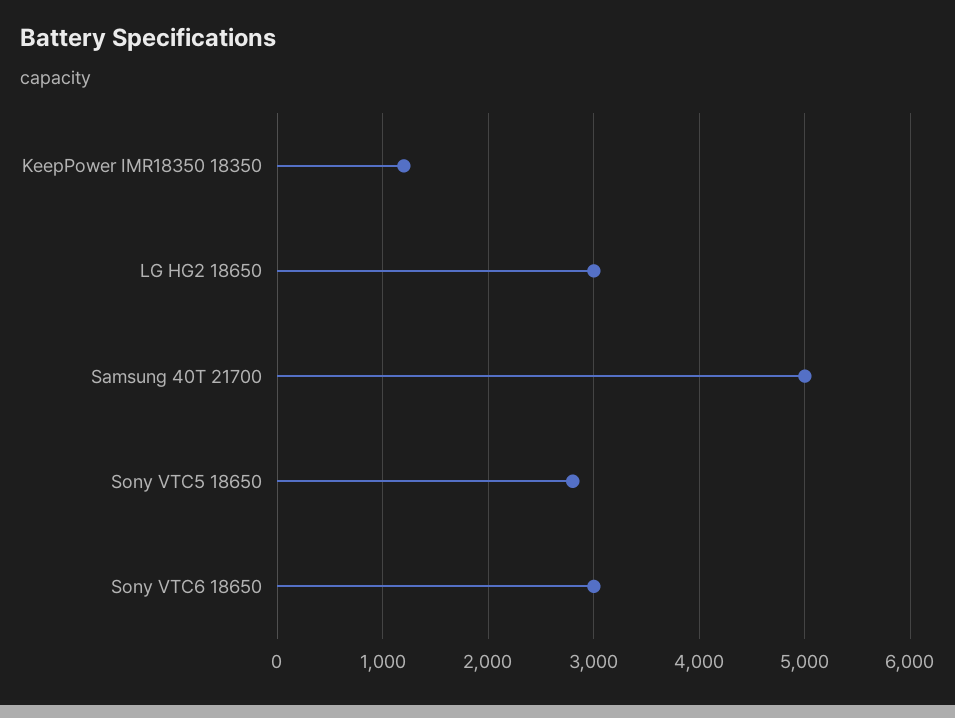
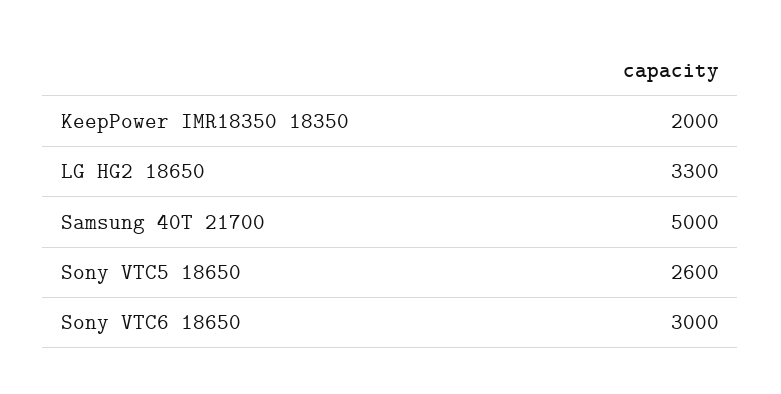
KeepPower IMR18350 18350: 1200 -> 2000
LG HG2 18650: 3000 -> 3300
Sony VTC5 18650: 2800 -> 2600

